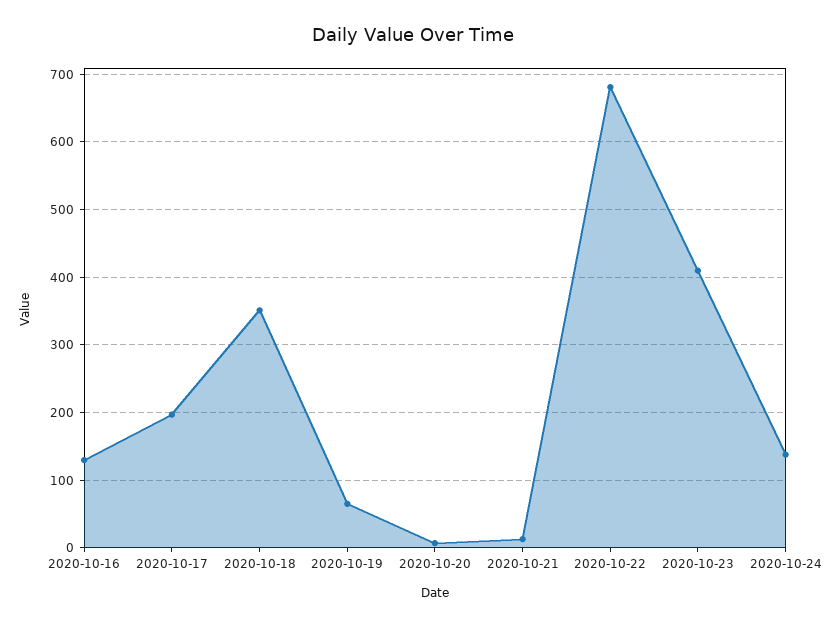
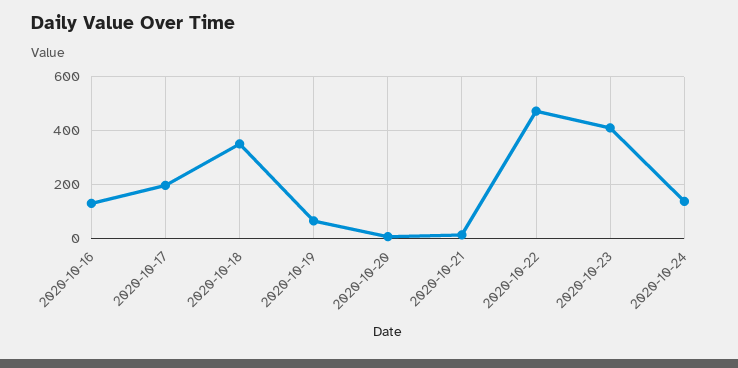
2020-10-22: 680 -> 475

